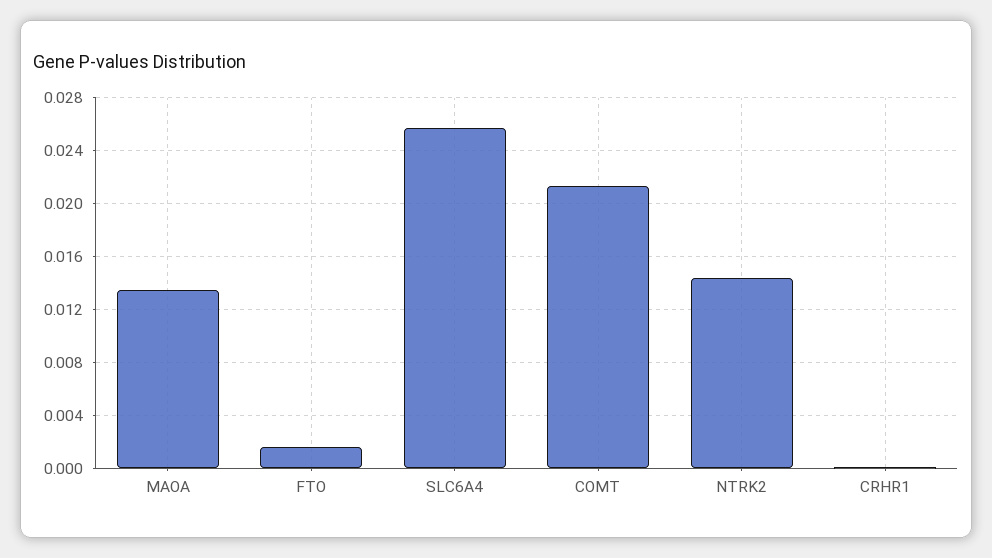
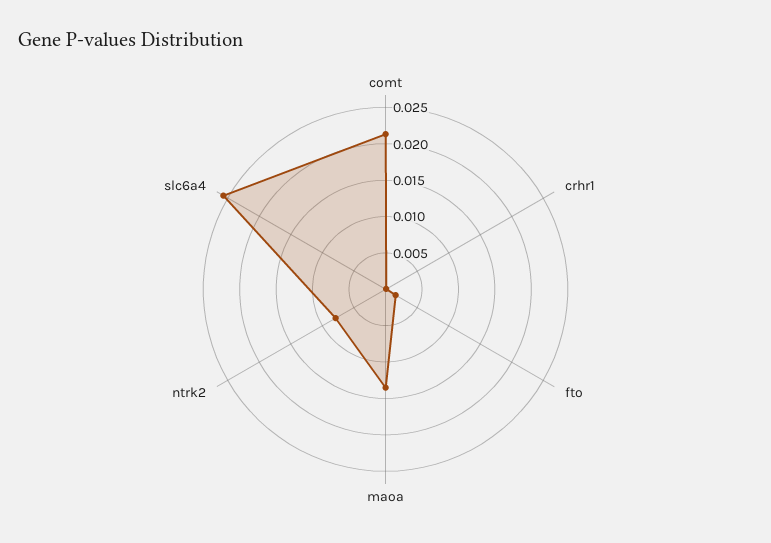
NTRK2: 0.0145 -> 0.0075

